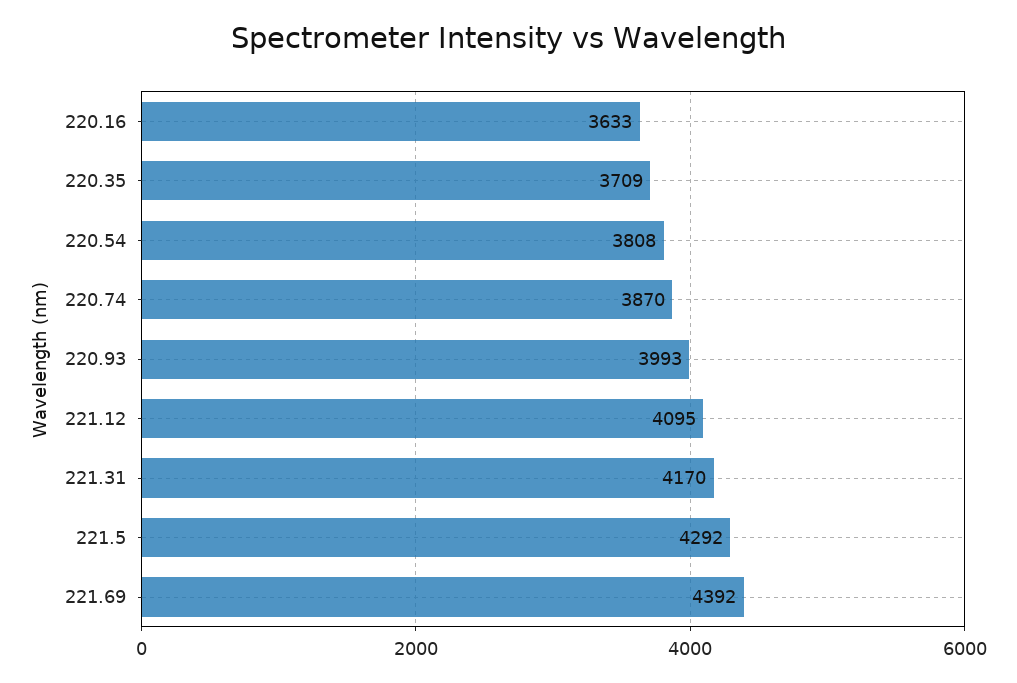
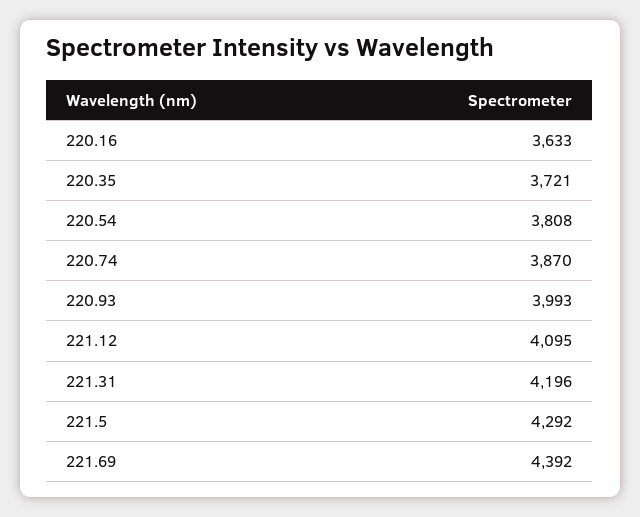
220.35: 3709 -> 3721
221.31: 4170 -> 4196

